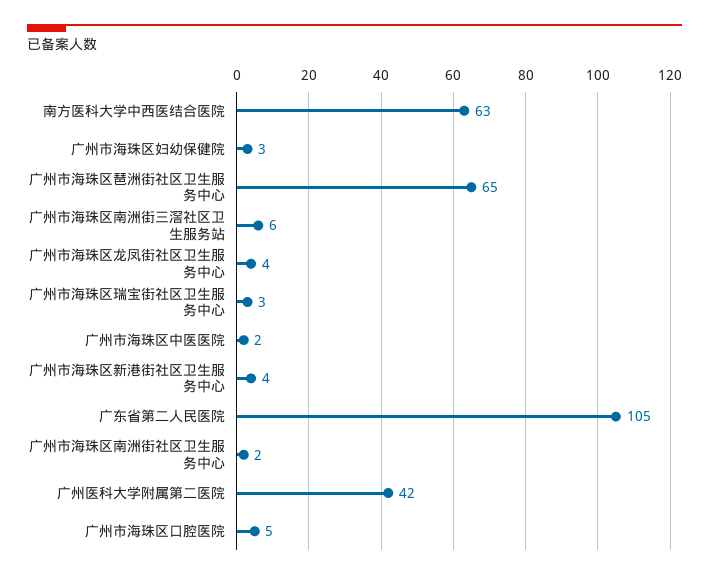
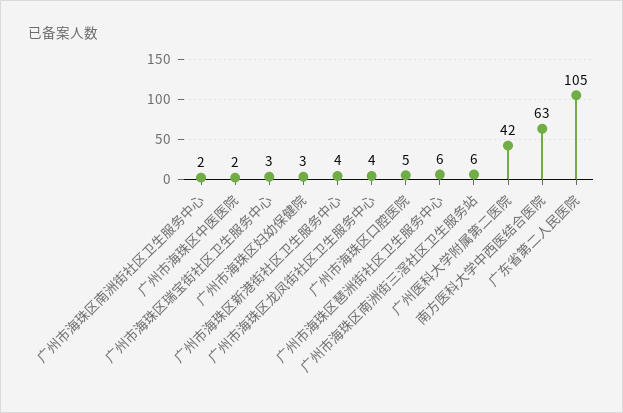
广州市海珠区琶洲街社区卫生服务中心: 65 -> 6

